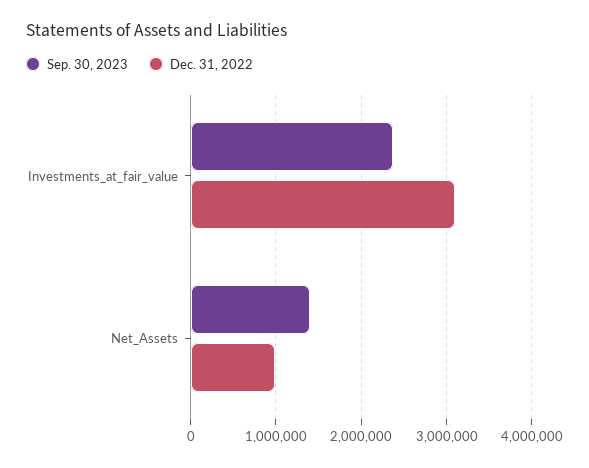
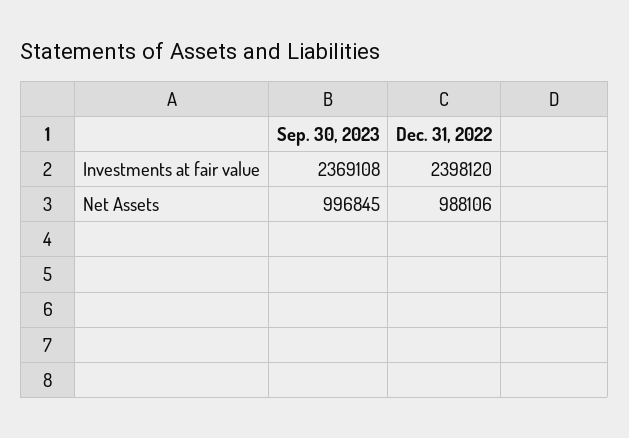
Dec. 31, 2022, Investments_at_fair_value: 3100000 -> 2398120
Sep. 30, 2023, Net_Assets: 1400000 -> 996845

